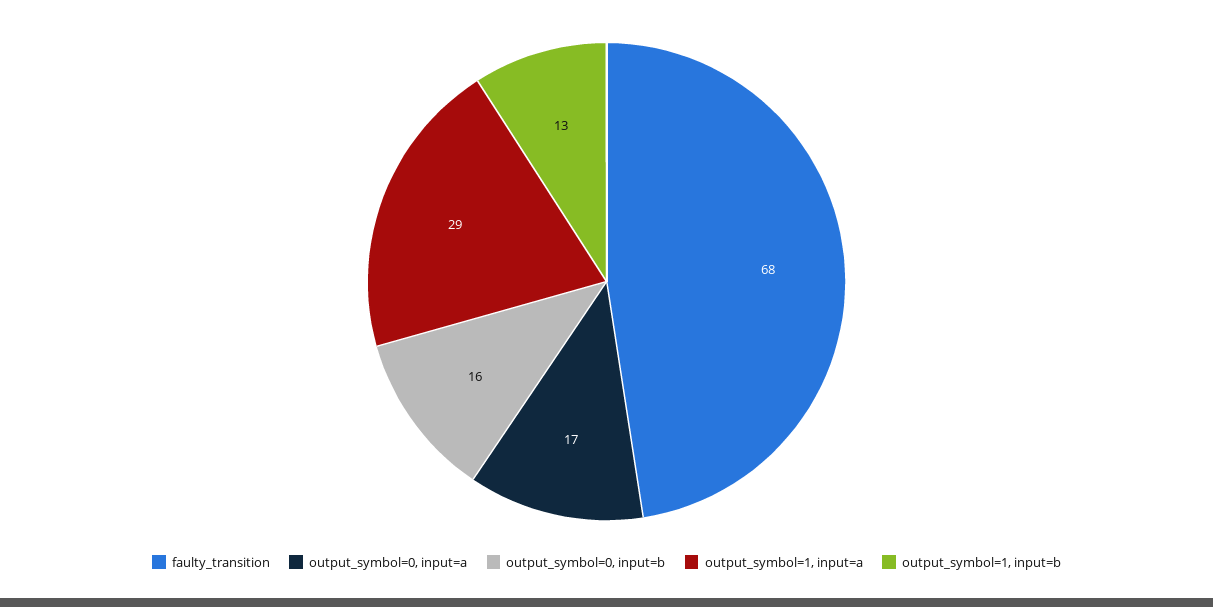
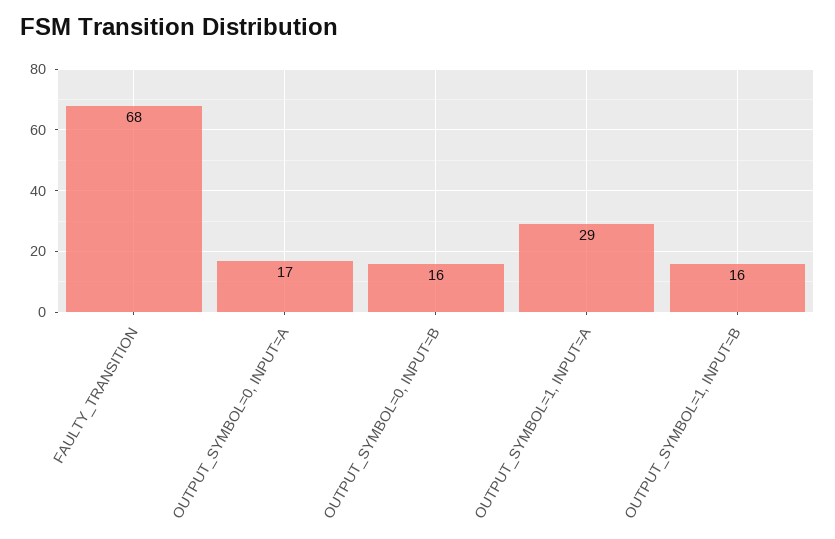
output_symbol=1, input=b: 13 -> 16

